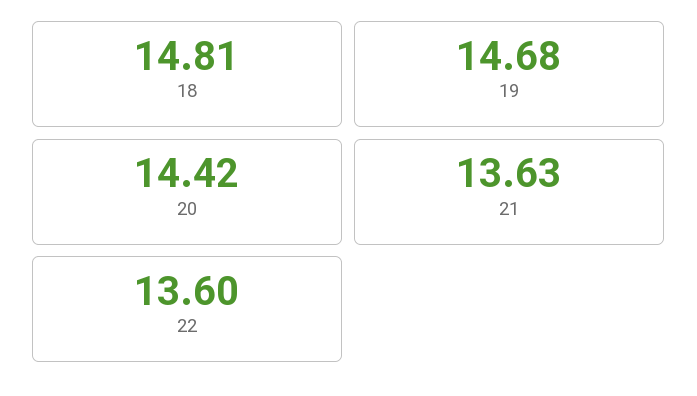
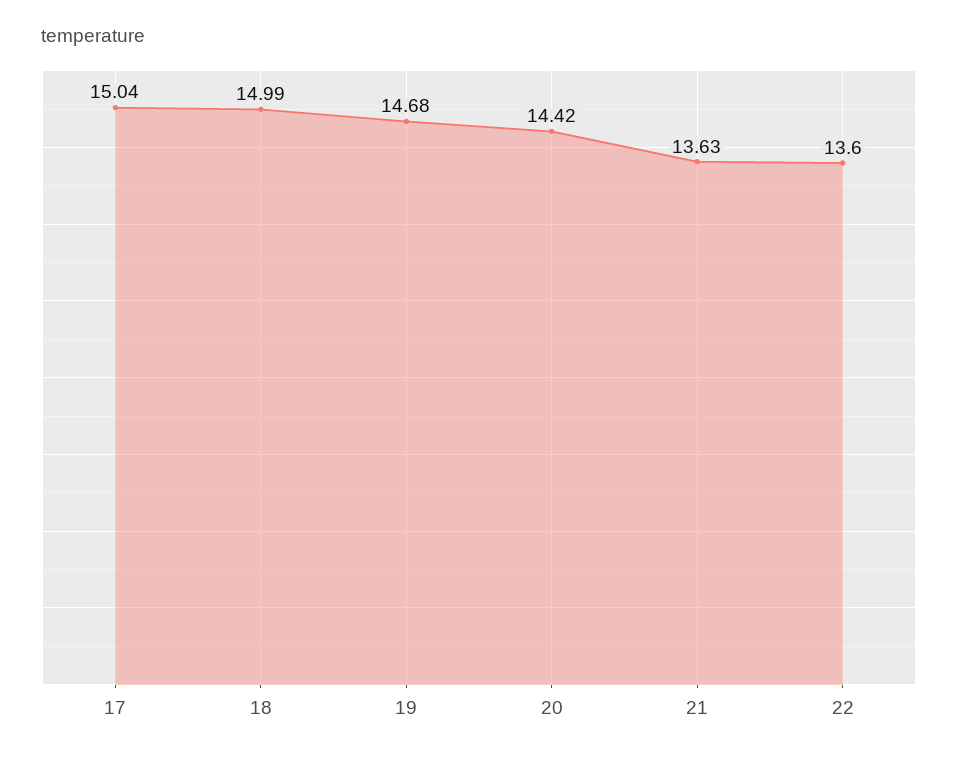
18: 14.81 -> 14.99
17: none -> 15.04

